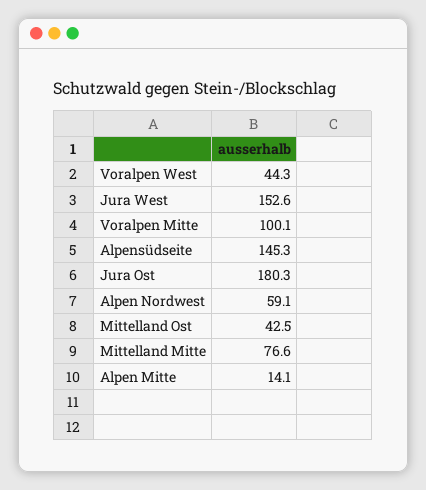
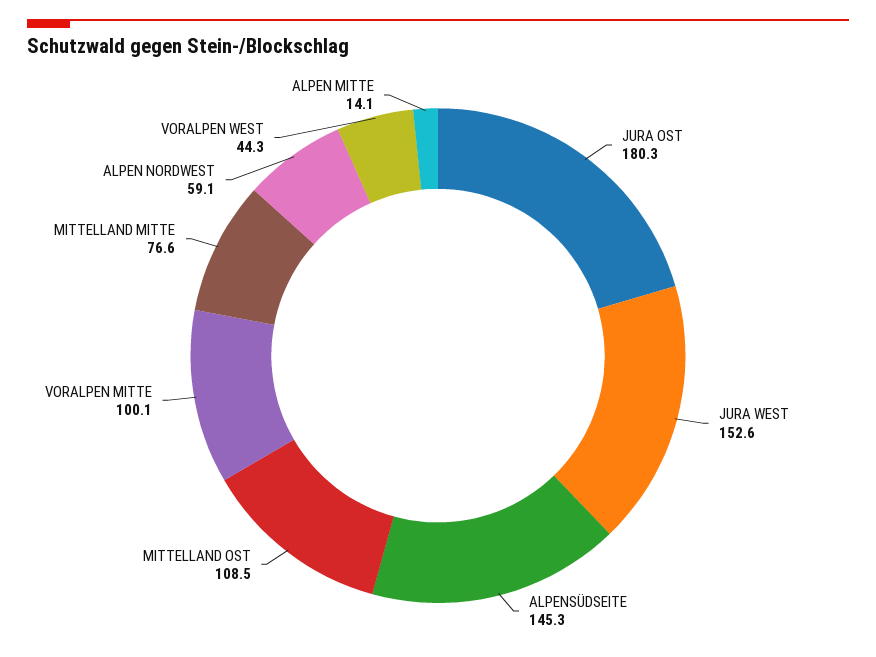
Mittelland Ost: 42.5 -> 108.5

